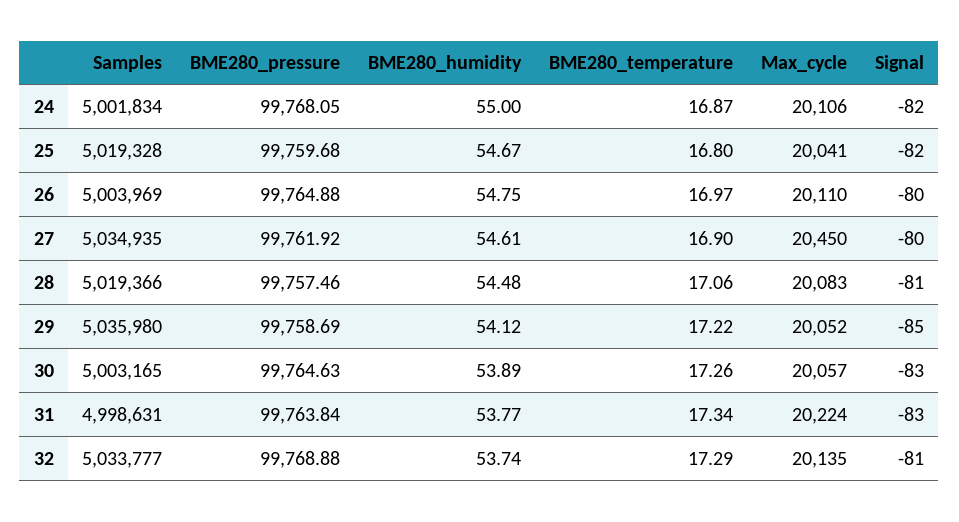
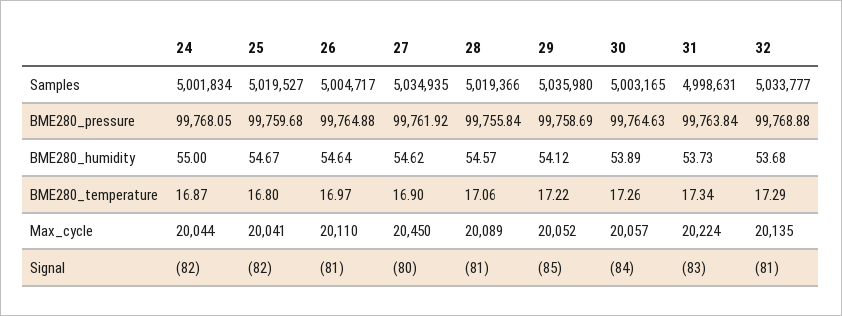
Max_cycle, 24: 20106 -> 20044
Samples, 25: 5019328 -> 5019527
Samples, 26: 5003969 -> 5004717
BME280_humidity, 26: 54.75 -> 54.64
Signal, 26: -80 -> -81
BME280_humidity, 27: 54.61 -> 54.62
BME280_pressure, 28: 99757.46 -> 99755.84
BME280_humidity, 28: 54.48 -> 54.57
Max_cycle, 28: 20083 -> 20089
Signal, 30: -83 -> -84
BME280_humidity, 31: 53.77 -> 53.73
BME280_humidity, 32: 53.74 -> 53.68

